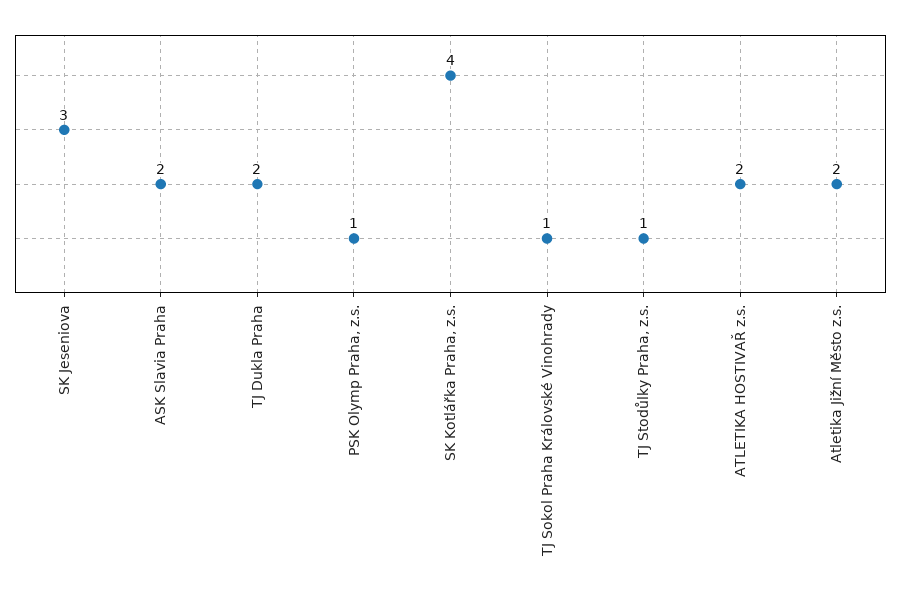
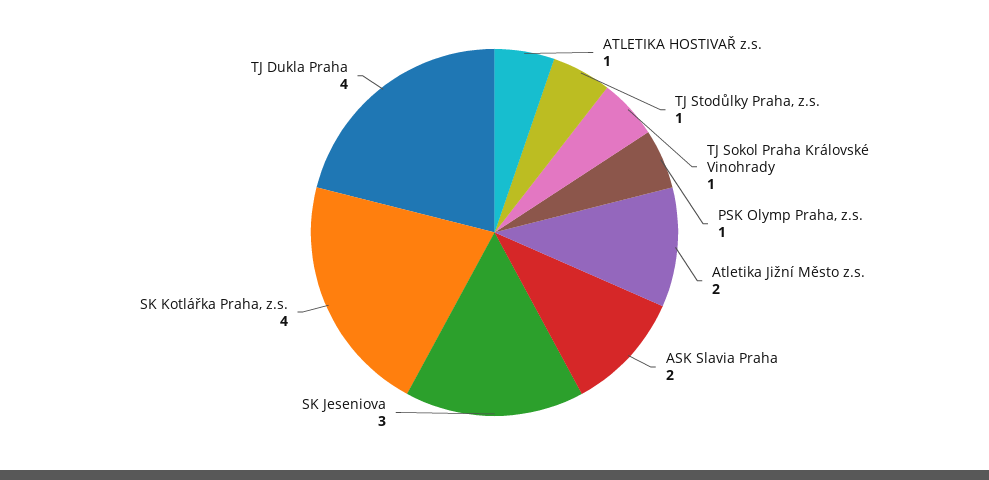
TJ Dukla Praha: 2 -> 4
ATLETIKA HOSTIVAŘ z.s.: 2 -> 1

